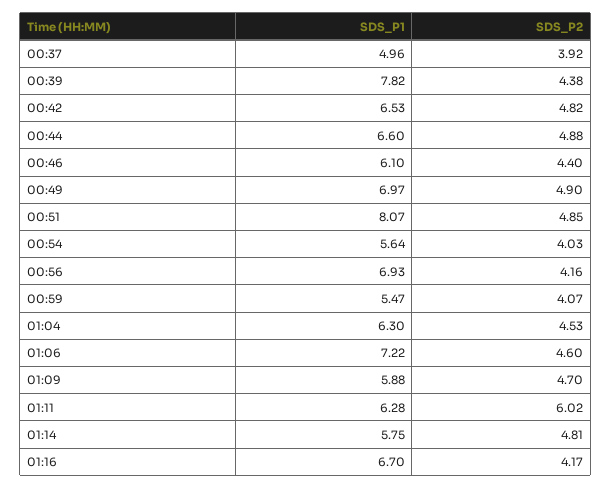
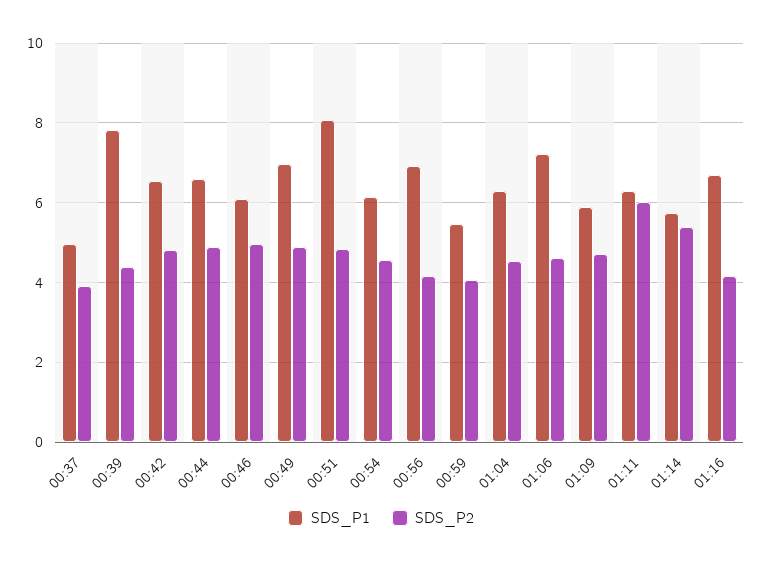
SDS_P2, 00:46: 4.4 -> 5
SDS_P1, 00:54: 5.64 -> 6.2
SDS_P2, 00:54: 4.03 -> 4.6
SDS_P2, 01:14: 4.81 -> 5.4

